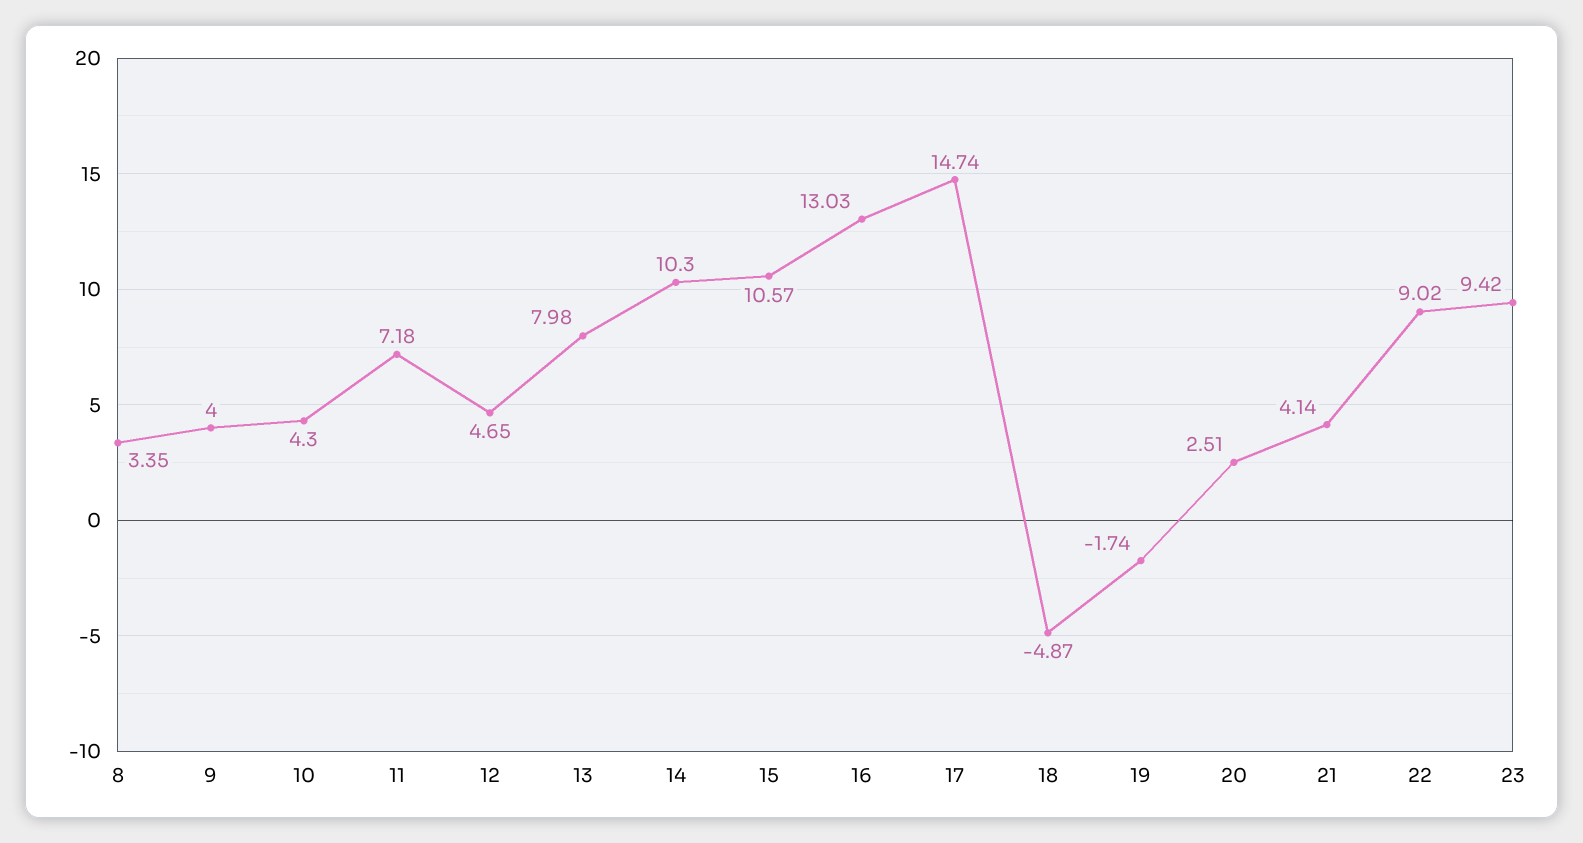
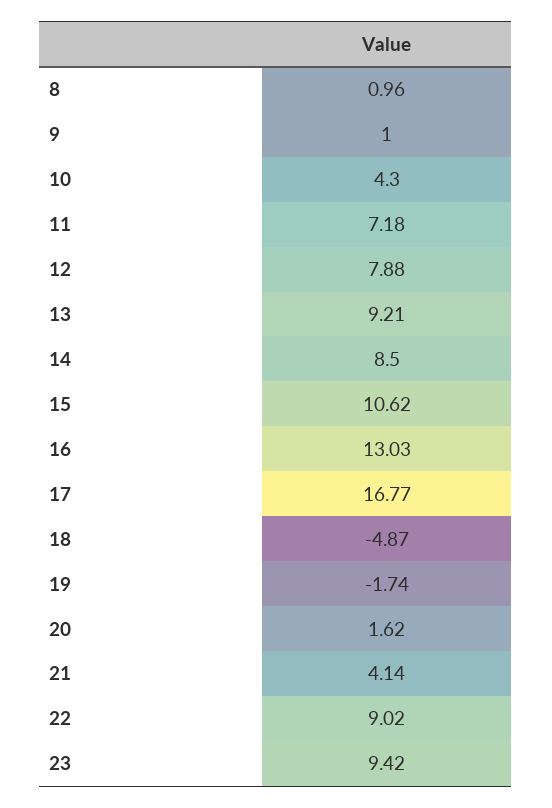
8: 3.35 -> 0.96
9: 4 -> 1
12: 4.65 -> 7.88
13: 7.98 -> 9.21
14: 10.3 -> 8.5
15: 10.57 -> 10.62
17: 14.74 -> 16.77
20: 2.51 -> 1.62

